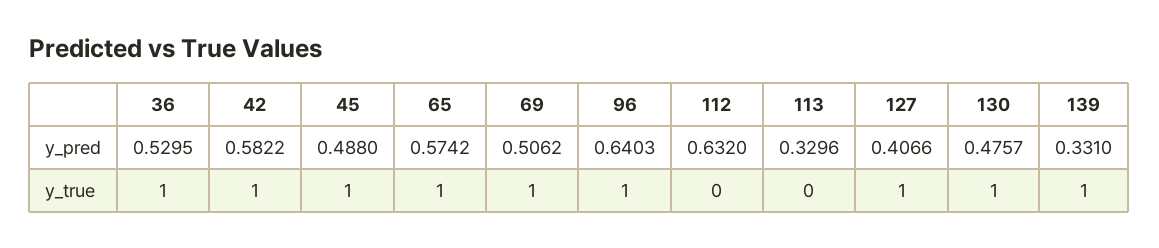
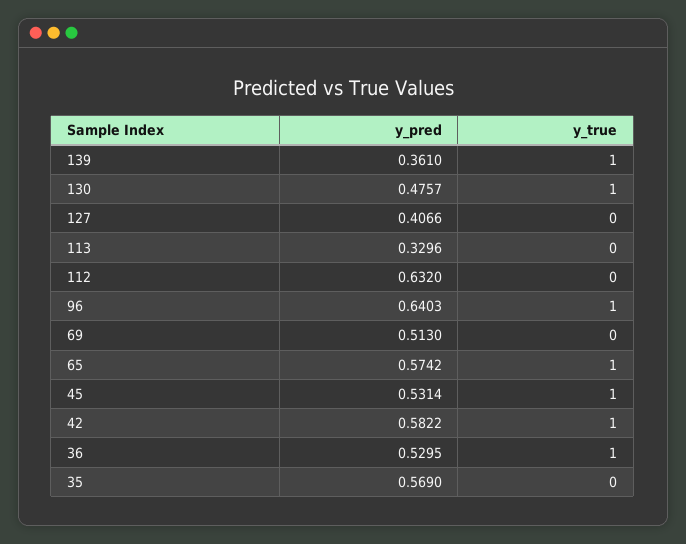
45, y_pred: 0.488 -> 0.5314
69, y_pred: 0.5062 -> 0.513
139, y_pred: 0.331 -> 0.361
69, y_true: 1 -> 0
127, y_true: 1 -> 0
35, y_pred: none -> 0.569
35, y_true: none -> 0

